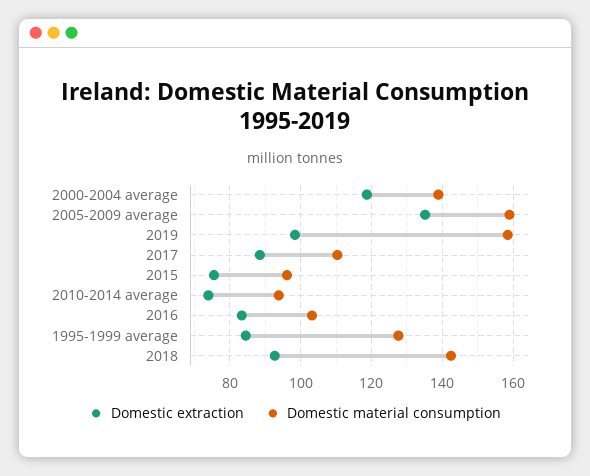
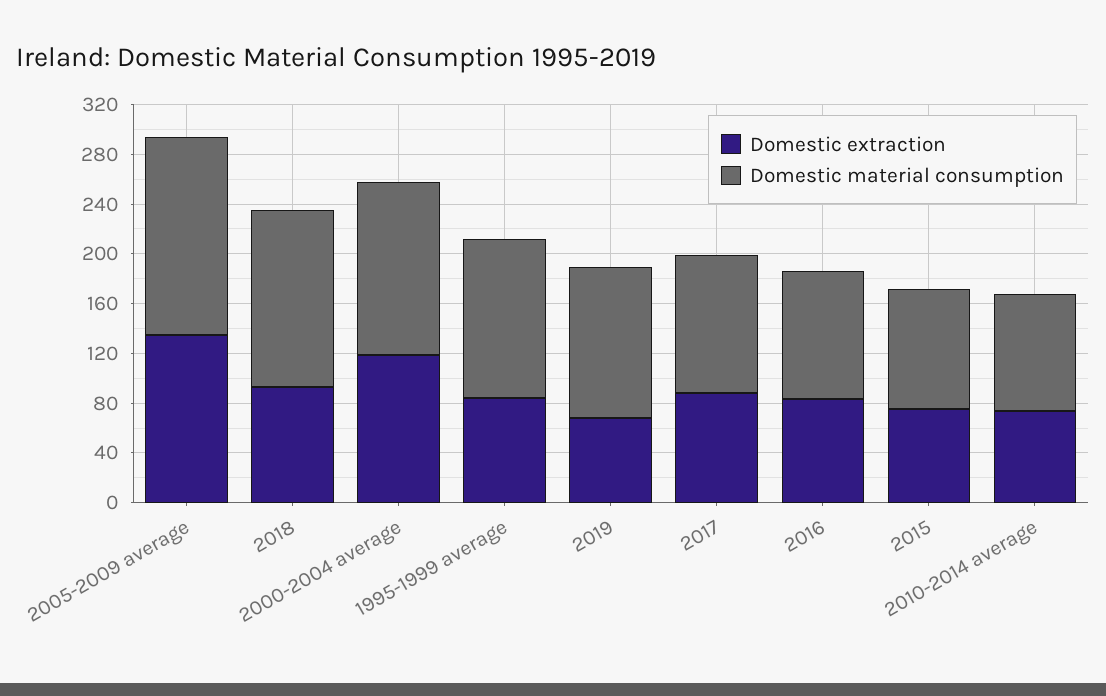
Domestic extraction, 2019: 98 -> 70
Domestic material consumption, 2019: 158 -> 120

